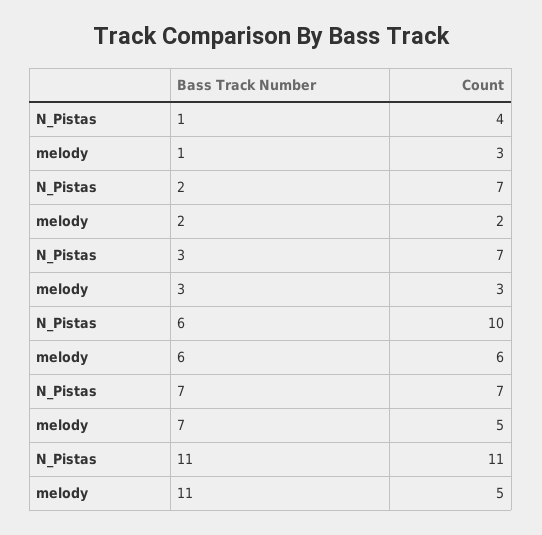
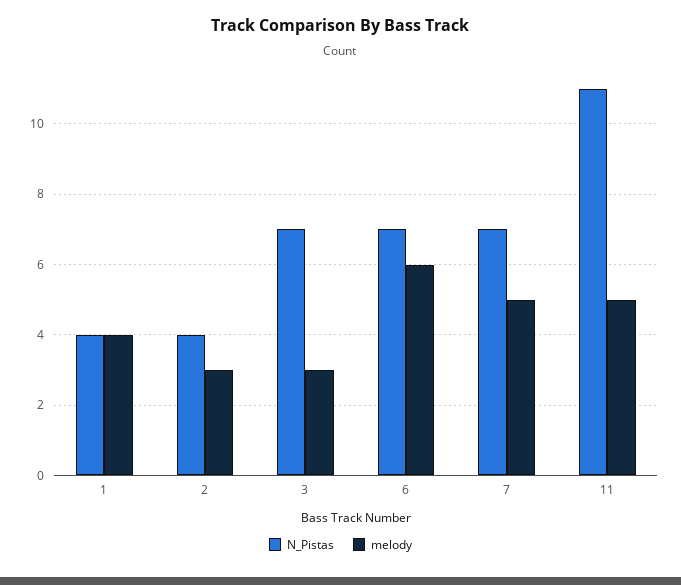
melody, 1: 3 -> 4
N_Pistas, 2: 7 -> 4
melody, 2: 2 -> 3
N_Pistas, 6: 10 -> 7

